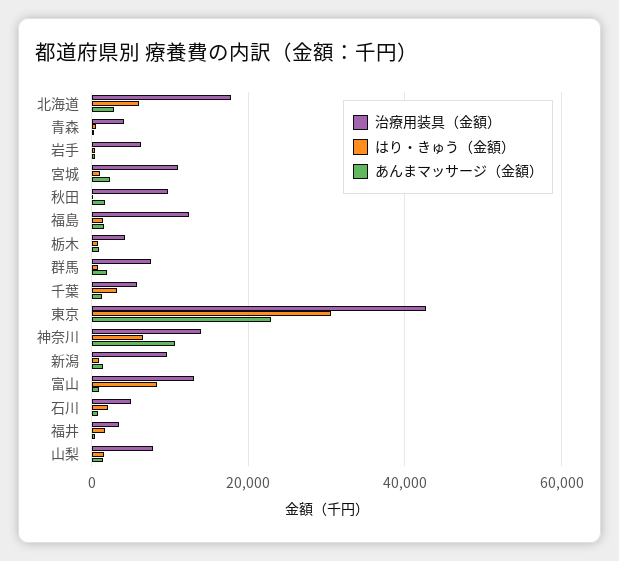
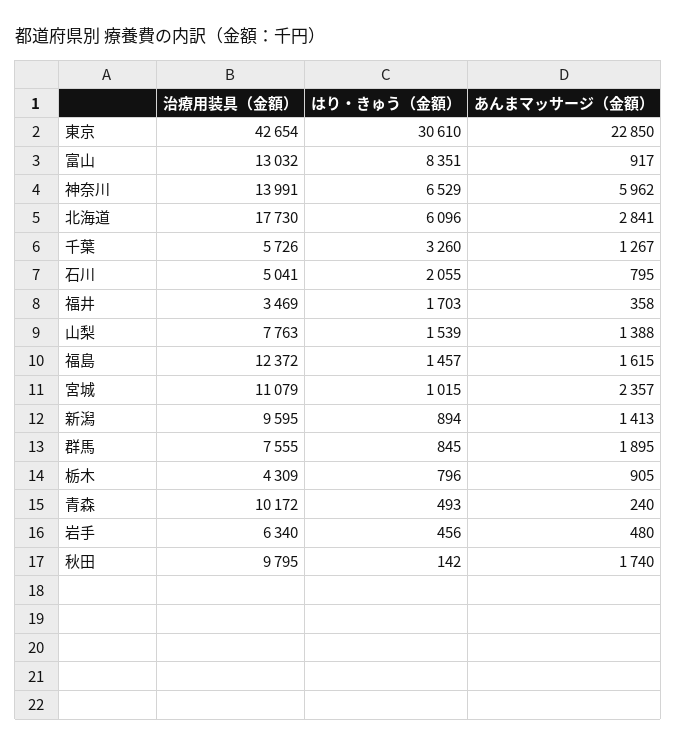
治療用装具（金額）, 青森: 4000 -> 10172
あんまマッサージ（金額）, 神奈川: 10000 -> 5962

